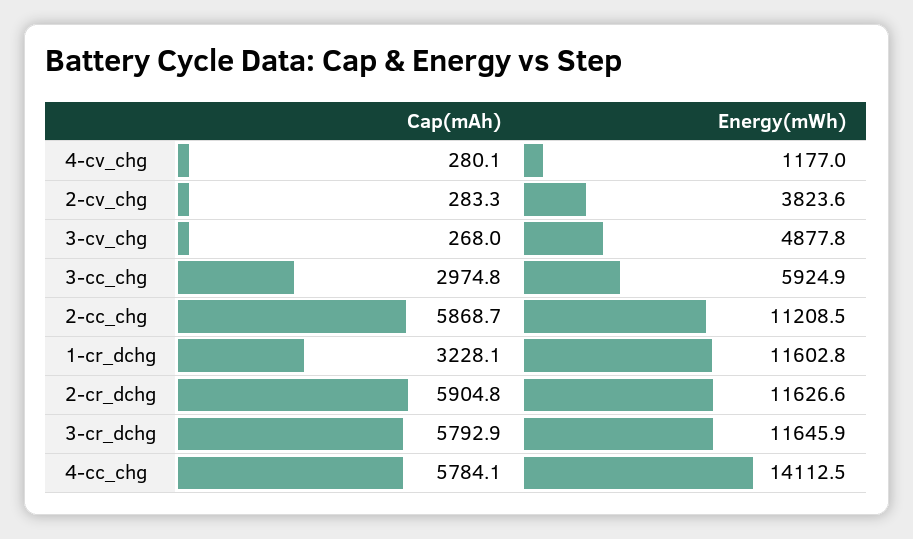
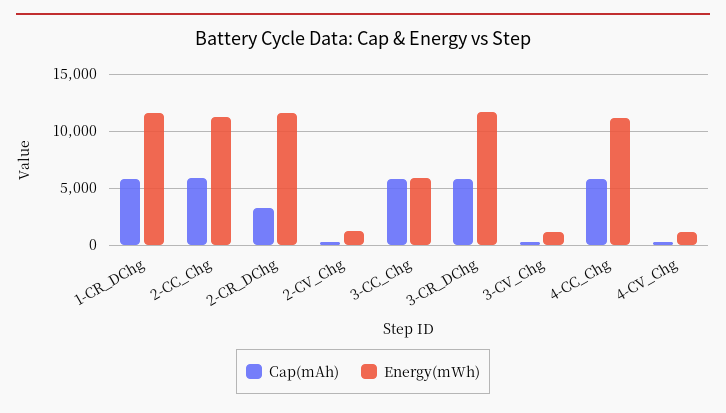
Energy(mWh), 2-cv_chg: 3823.6 -> 1000
Energy(mWh), 3-cv_chg: 4877.8 -> 1000
Cap(mAh), 3-cc_chg: 2974.8 -> 6000
Cap(mAh), 1-cr_dchg: 3228.1 -> 6000
Cap(mAh), 2-cr_dchg: 5904.8 -> 3000
Energy(mWh), 4-cc_chg: 14112.5 -> 11000

